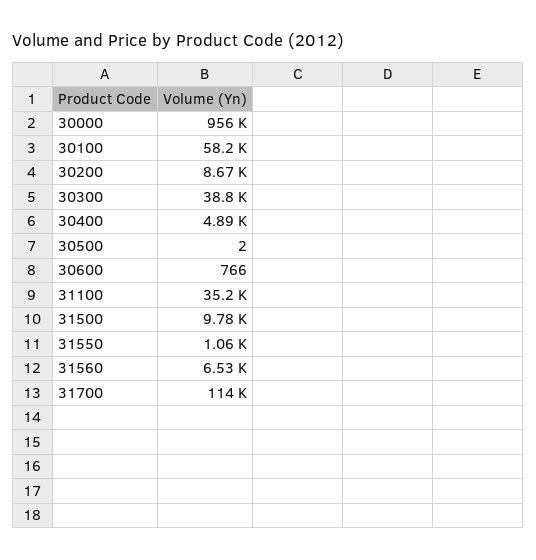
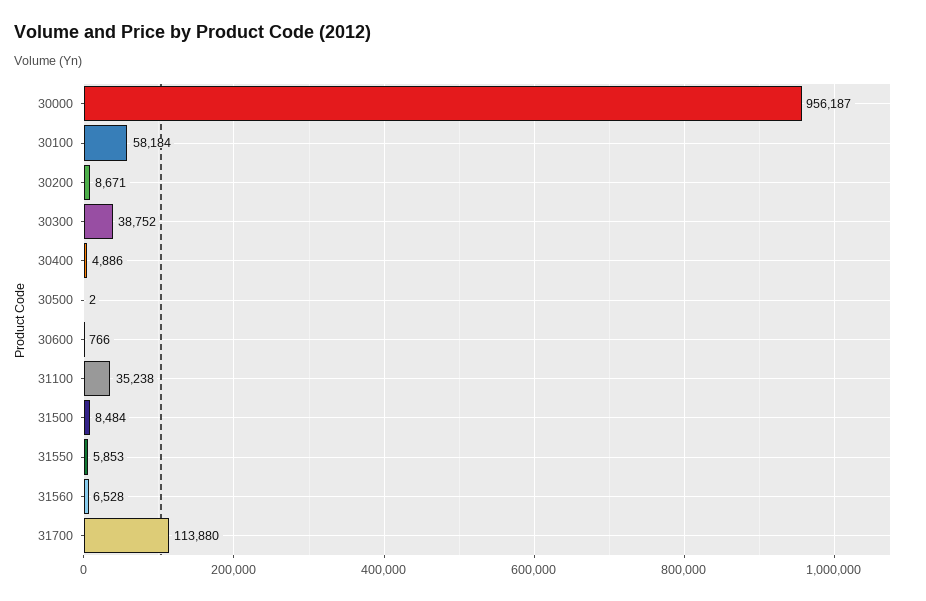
31500: 9780 -> 8484
31550: 1060 -> 5853

